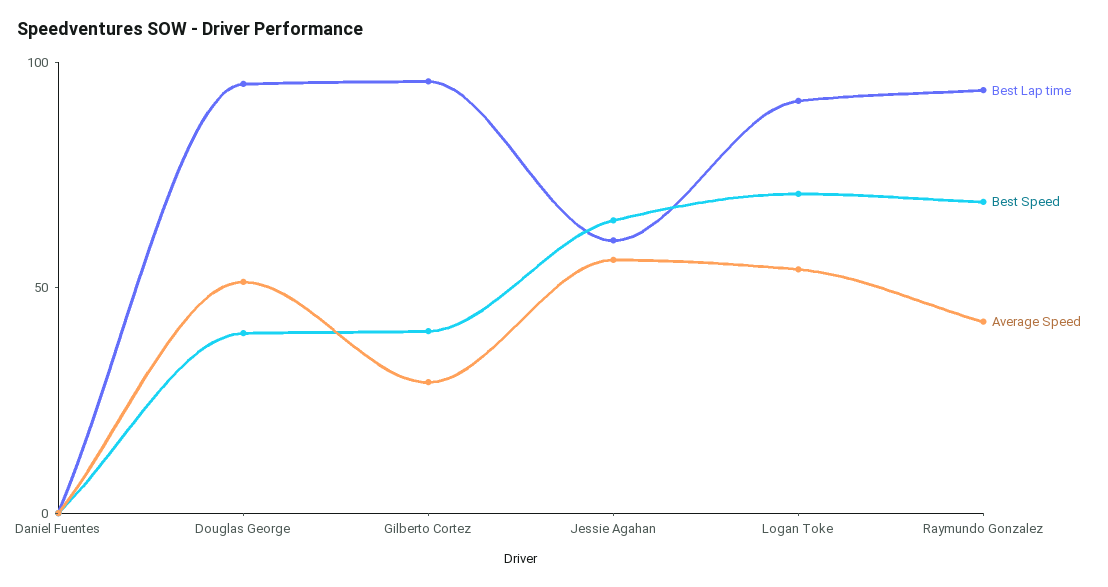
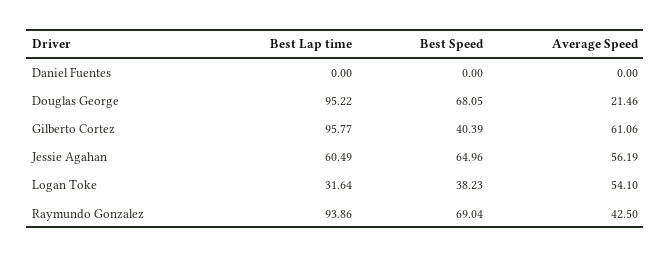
Best Speed, Douglas George: 40 -> 68.05
Average Speed, Douglas George: 50 -> 21.46
Average Speed, Gilberto Cortez: 30 -> 61.06
Best Lap time, Logan Toke: 90 -> 31.64
Best Speed, Logan Toke: 70 -> 38.23

